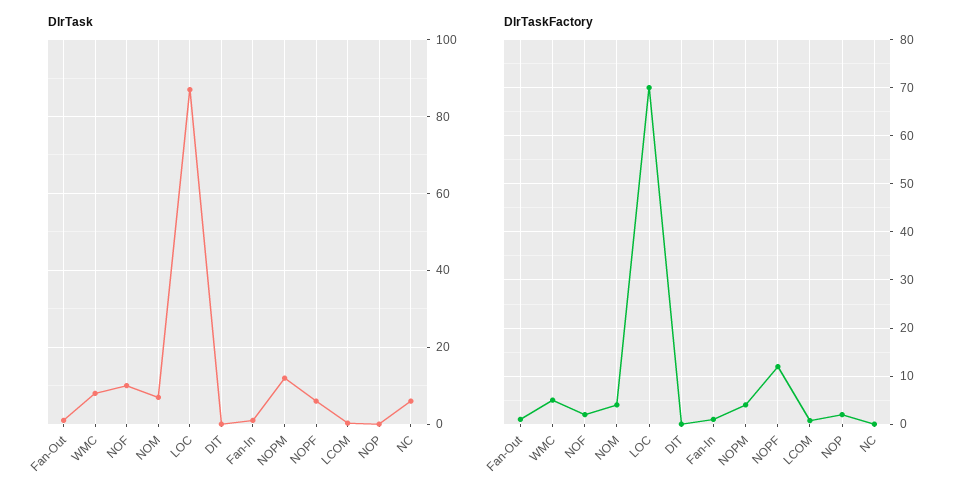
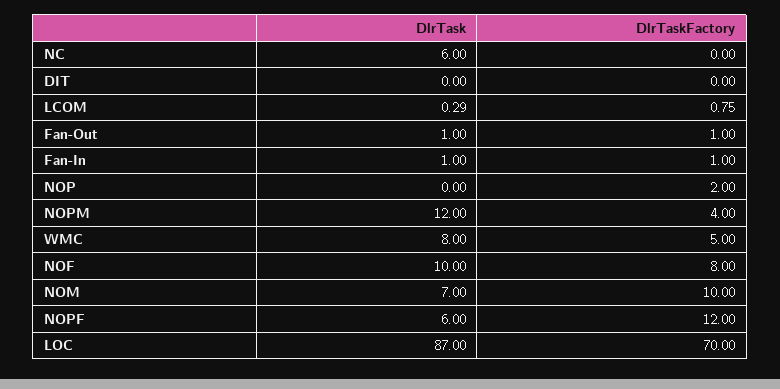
DlrTaskFactory, NOF: 2 -> 8
DlrTaskFactory, NOM: 4 -> 10

